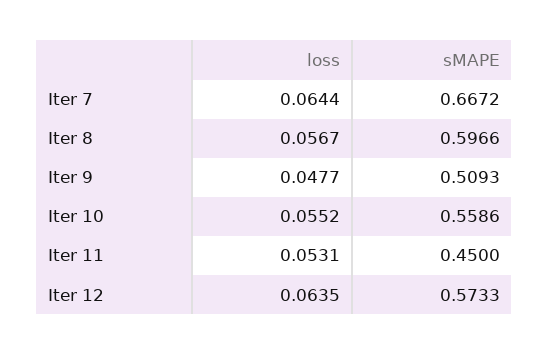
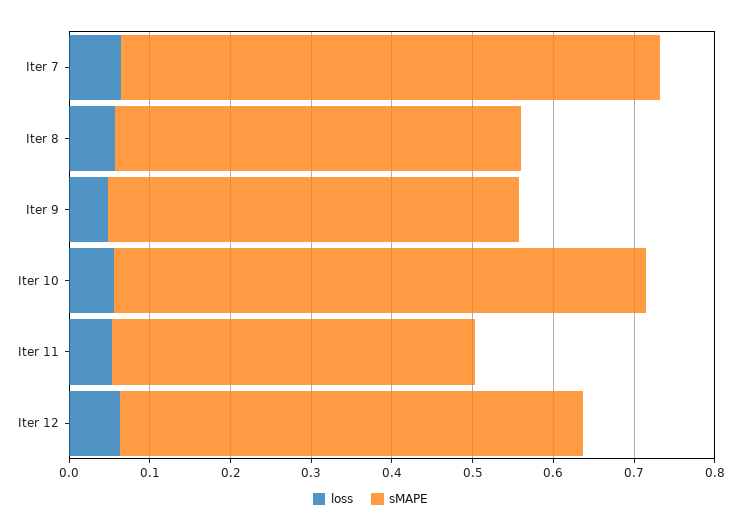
sMAPE, Iter 8: 0.5966 -> 0.5
sMAPE, Iter 10: 0.5586 -> 0.66

